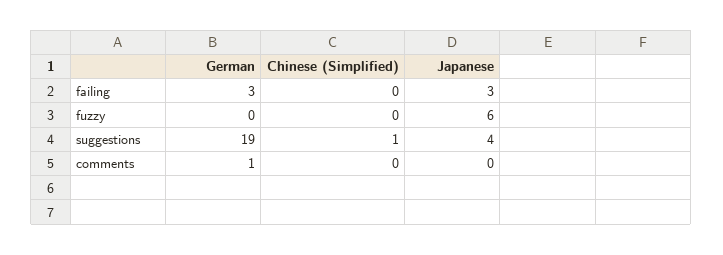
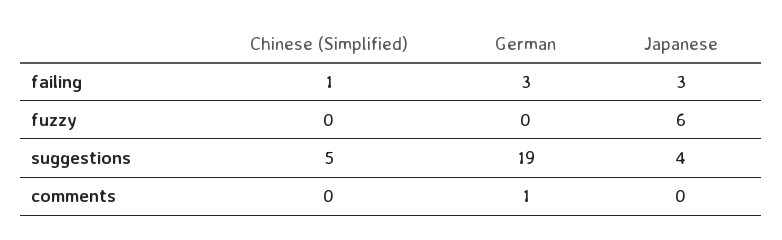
Chinese (Simplified), failing: 0 -> 1
Chinese (Simplified), suggestions: 1 -> 5

